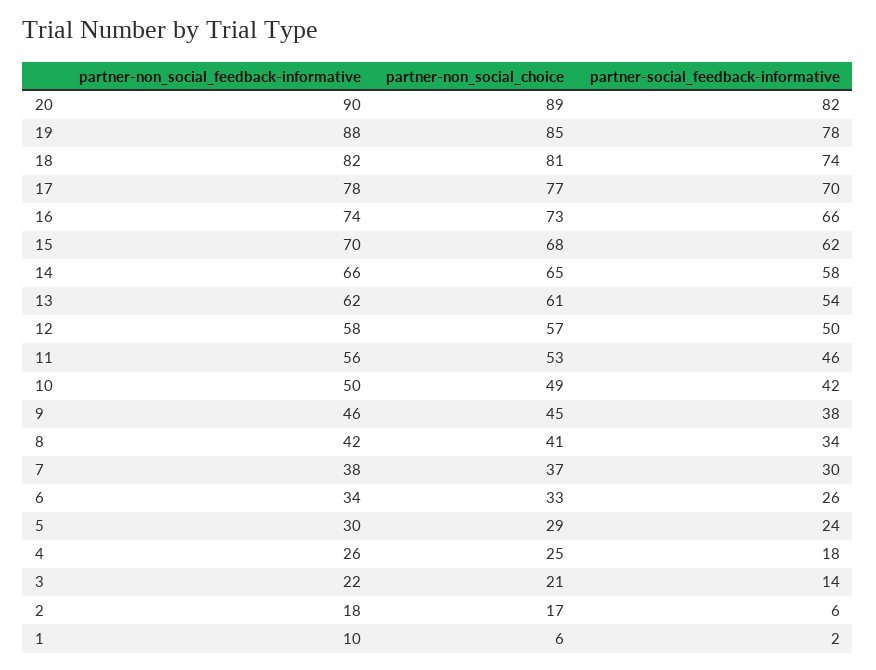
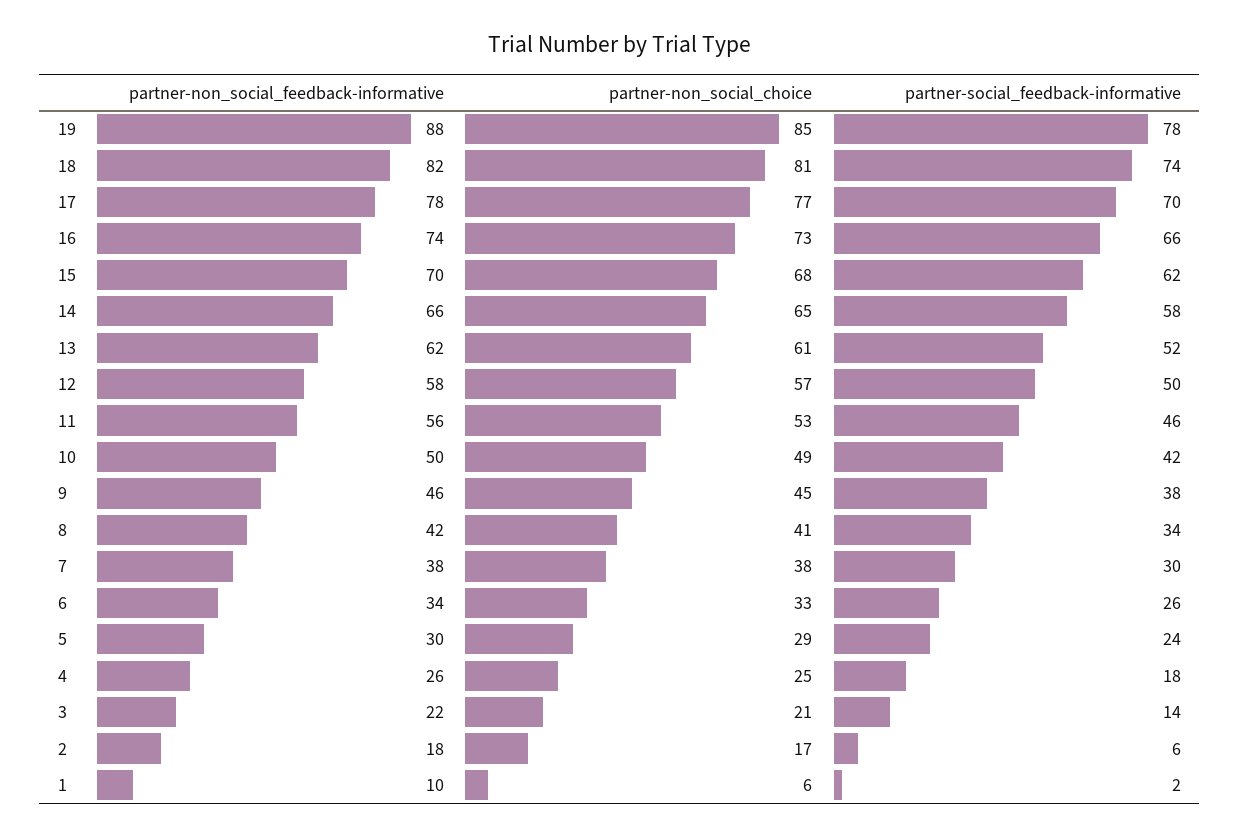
partner-non_social_feedback-informative, 20: 90 -> none
partner-non_social_choice, 20: 89 -> none
partner-social_feedback-informative, 20: 82 -> none
partner-social_feedback-informative, 13: 54 -> 52
partner-non_social_choice, 7: 37 -> 38

